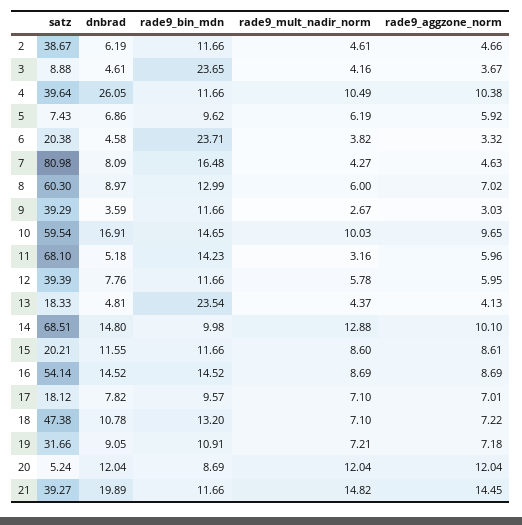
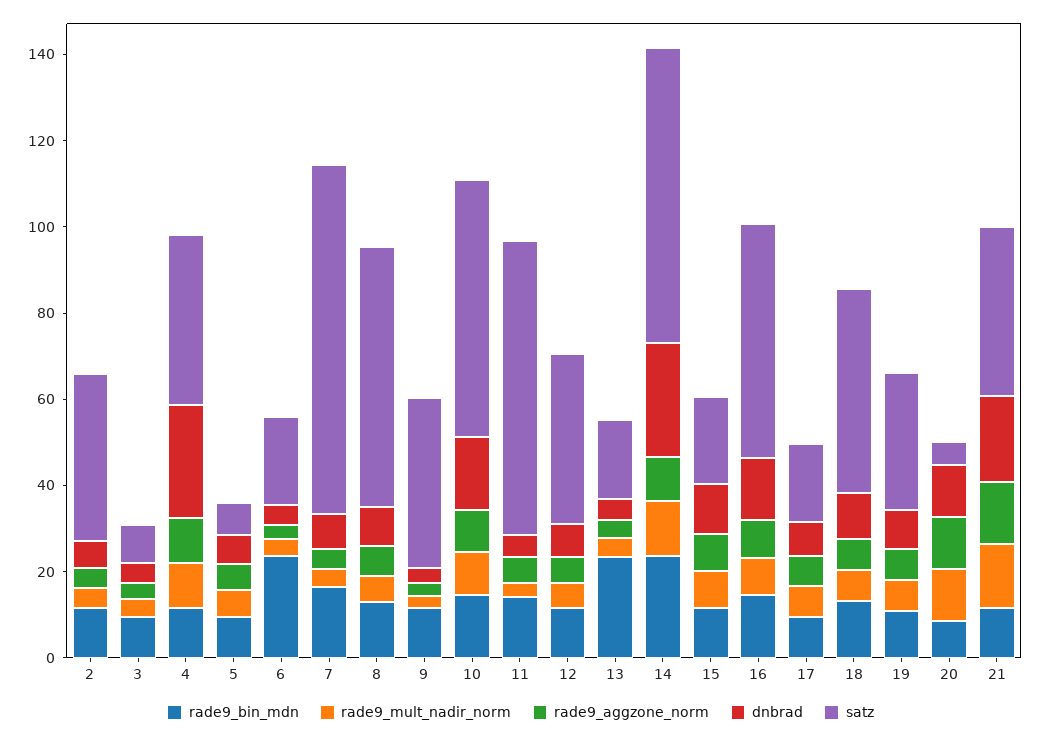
rade9_bin_mdn, 3: 23.65 -> 10
dnbrad, 14: 14.8 -> 25
rade9_bin_mdn, 14: 9.98 -> 25

